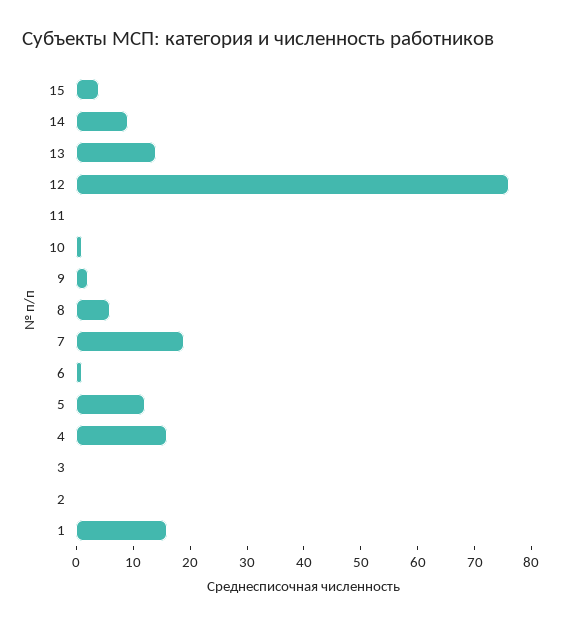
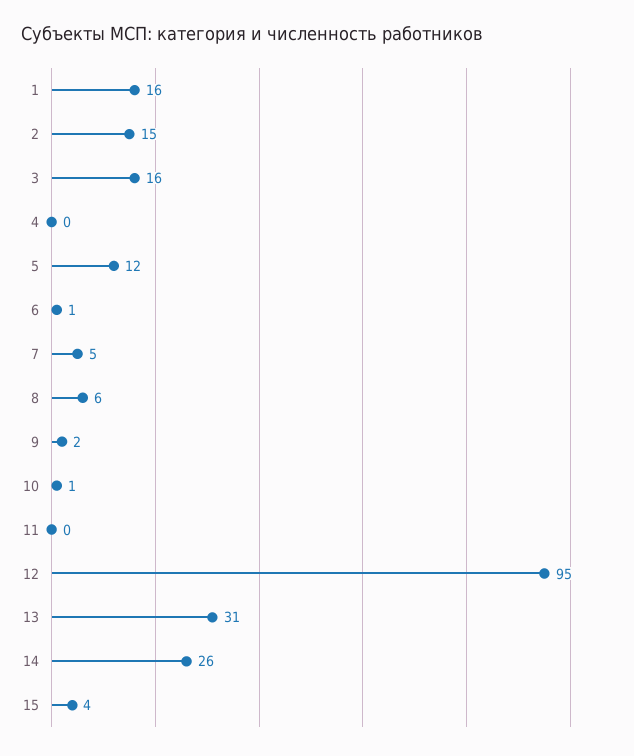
14: 10 -> 26
13: 15 -> 31
12: 75 -> 95
7: 20 -> 5
4: 15 -> 0
3: 0 -> 16
2: 0 -> 15

